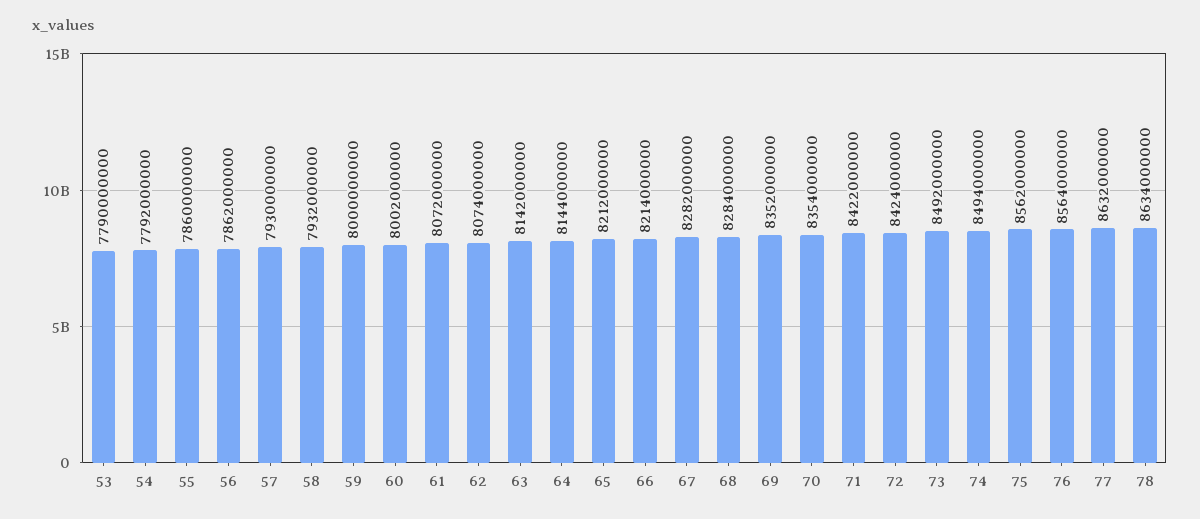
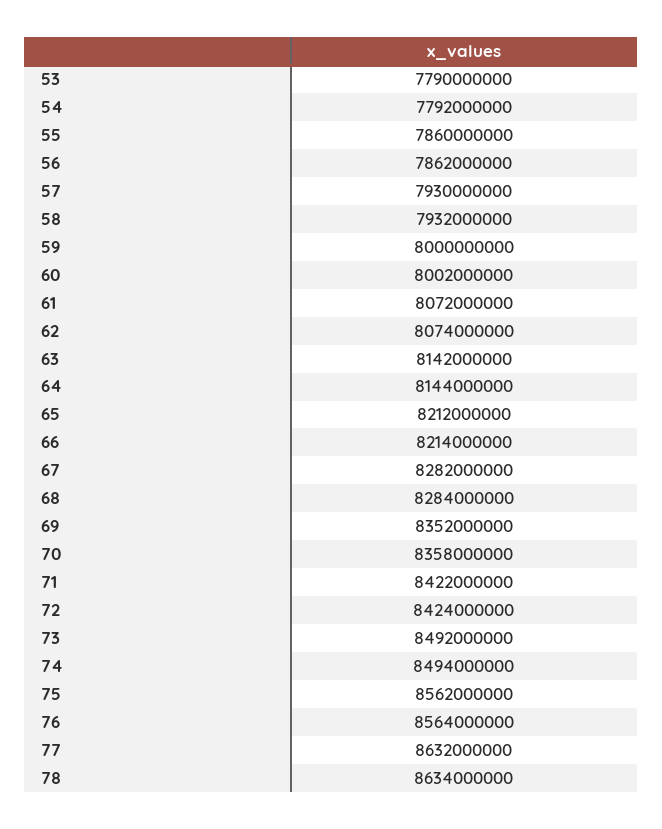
70: 8354000000 -> 8358000000

